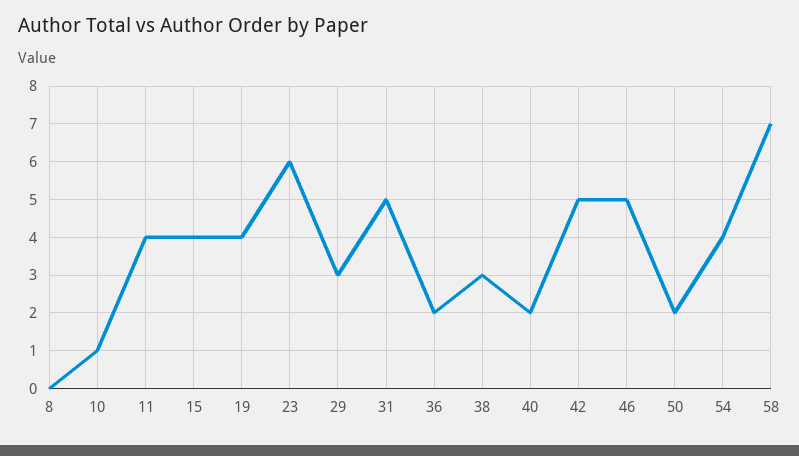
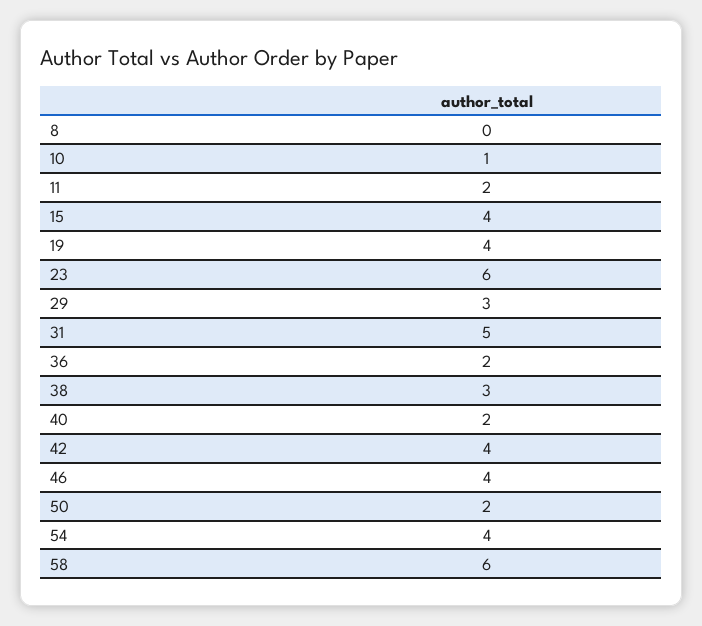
11: 4 -> 2
42: 5 -> 4
46: 5 -> 4
58: 7 -> 6

